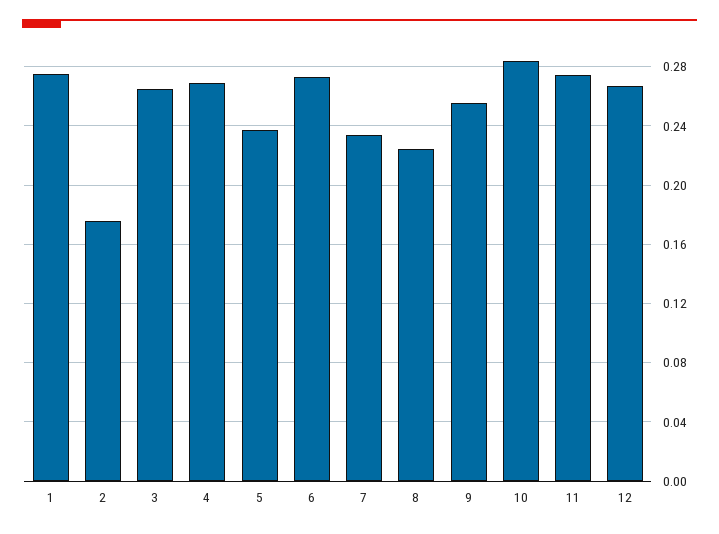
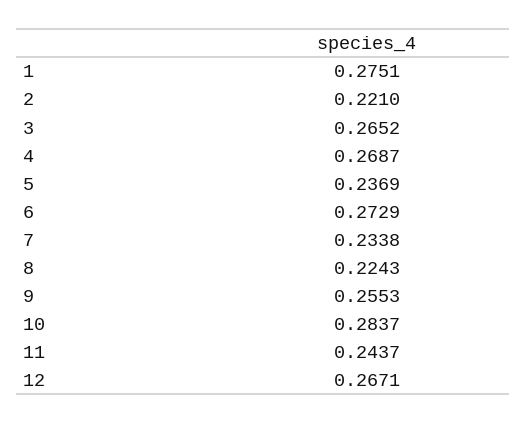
2: 0.175 -> 0.221
11: 0.275 -> 0.2437

